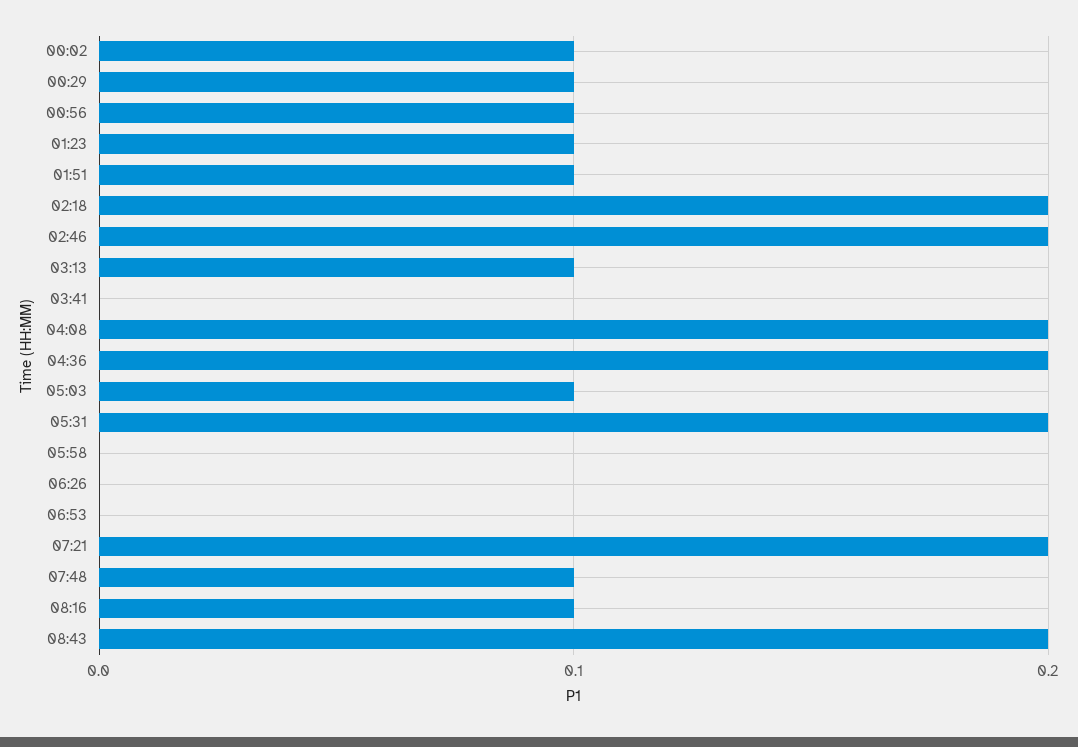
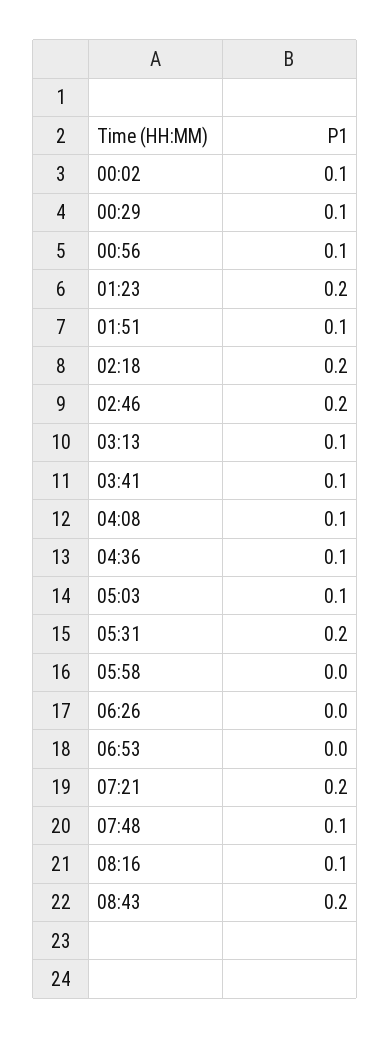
01:23: 0.1 -> 0.2
03:41: 0 -> 0.1
04:08: 0.2 -> 0.1
04:36: 0.2 -> 0.1

